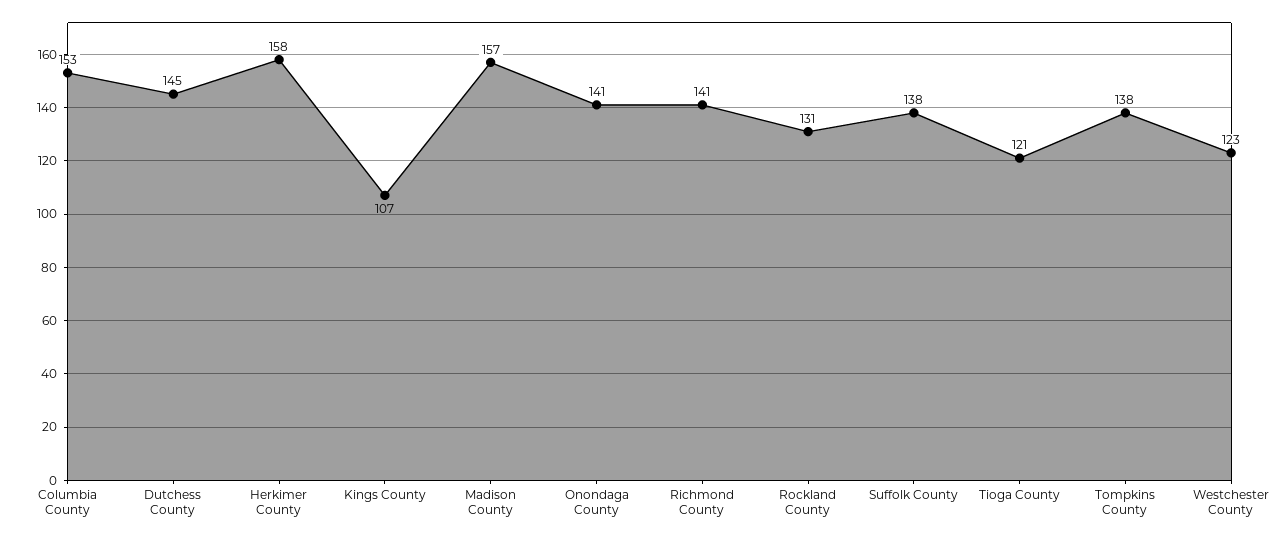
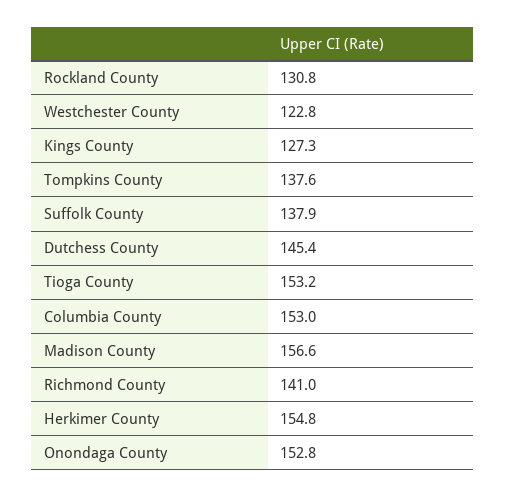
Herkimer County: 158 -> 154.8
Kings County: 107 -> 127.3
Onondaga County: 141 -> 152.8
Tioga County: 121 -> 153.2

